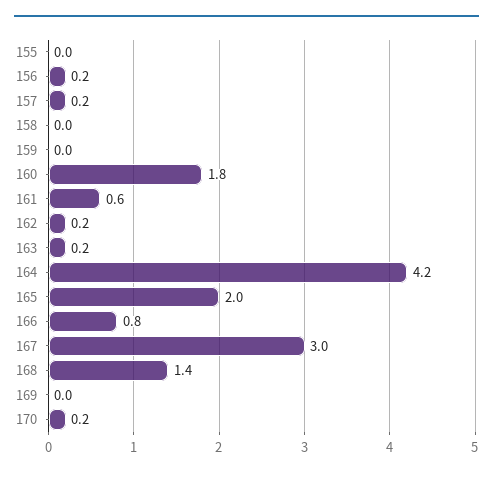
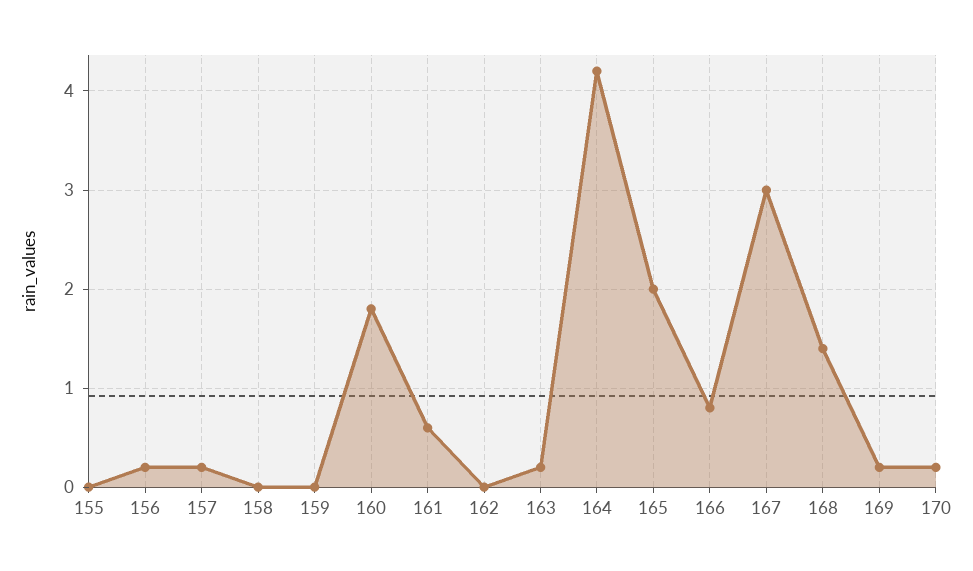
162: 0.2 -> 0
169: 0 -> 0.2

